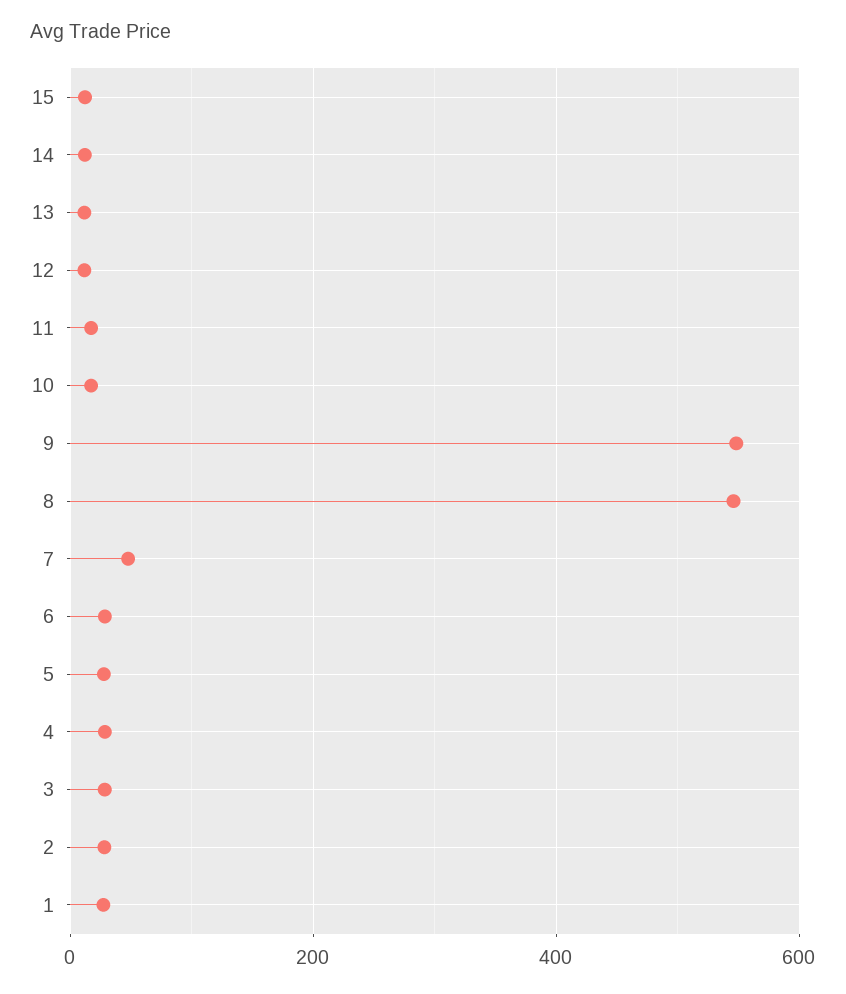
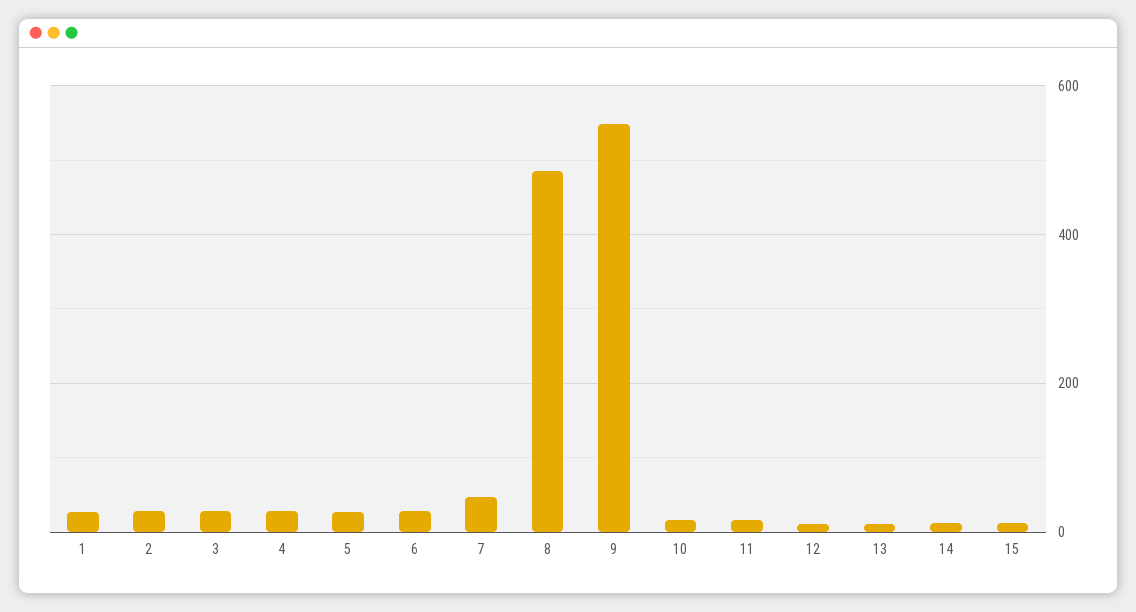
8: 540 -> 480

